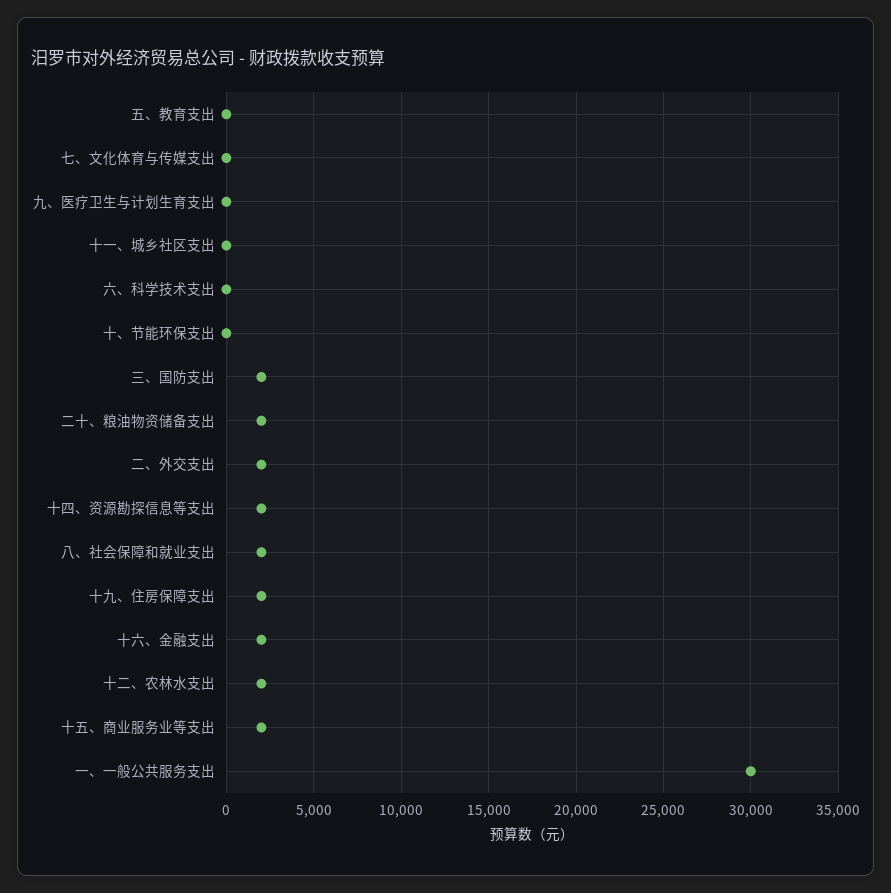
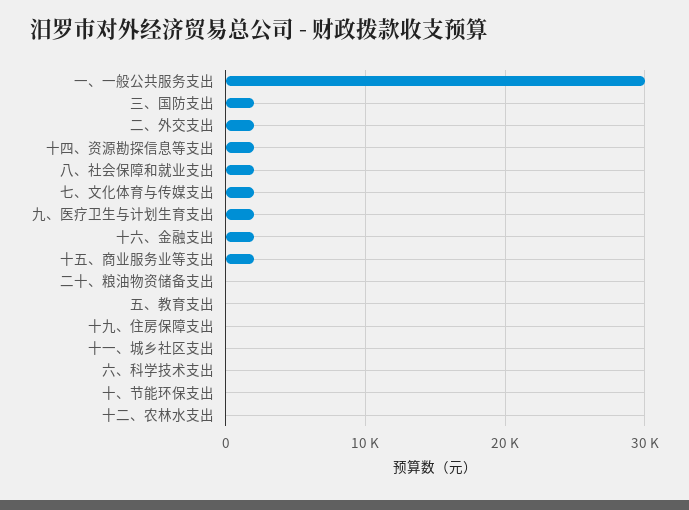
七、文化体育与传媒支出: 0 -> 2000
九、医疗卫生与计划生育支出: 0 -> 2000
二十、粮油物资储备支出: 2000 -> 0
十九、住房保障支出: 2000 -> 0
十二、农林水支出: 2000 -> 0

